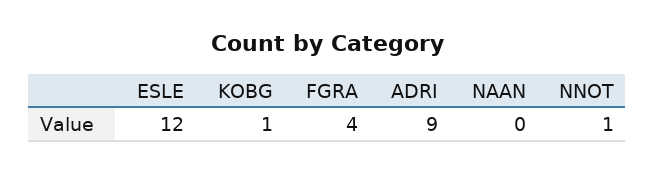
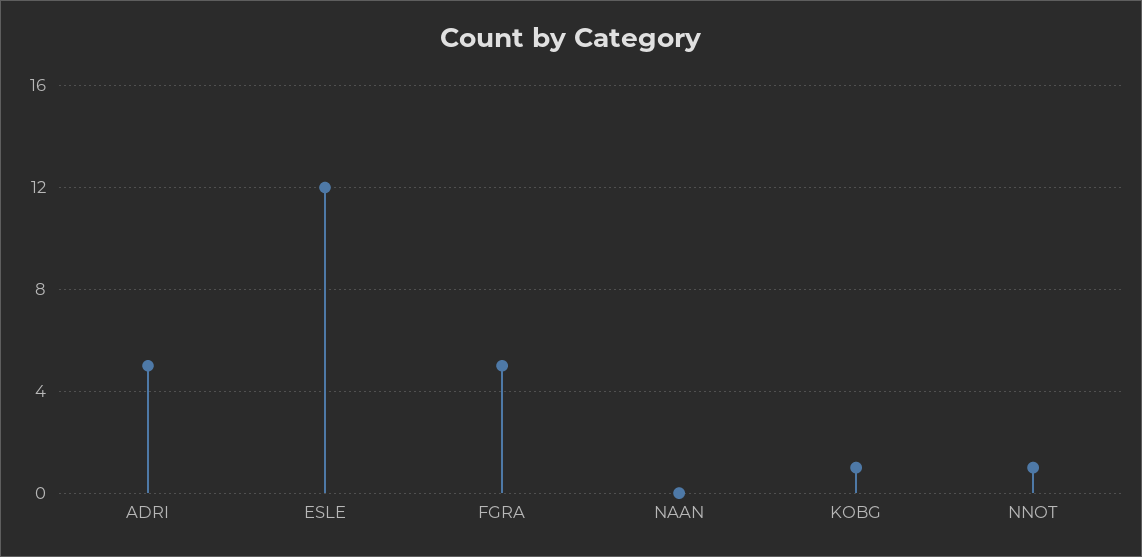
FGRA: 4 -> 5
ADRI: 9 -> 5

